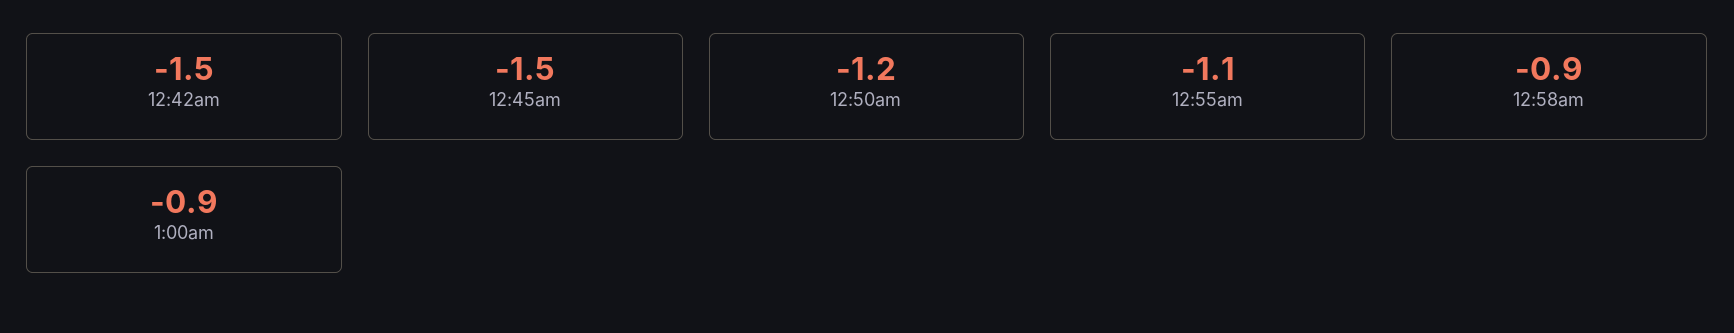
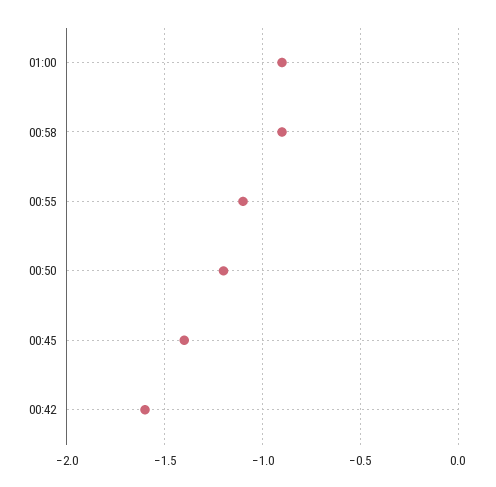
12:42am: -1.5 -> -1.6
12:45am: -1.5 -> -1.4

